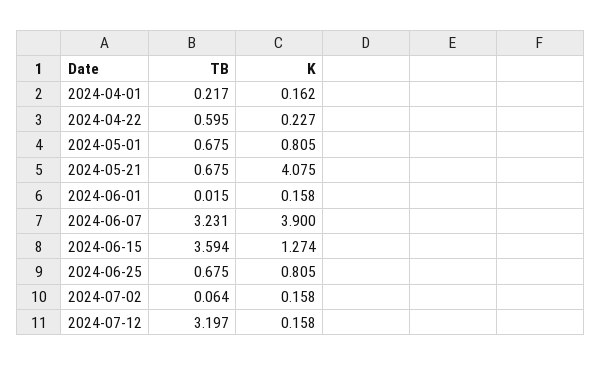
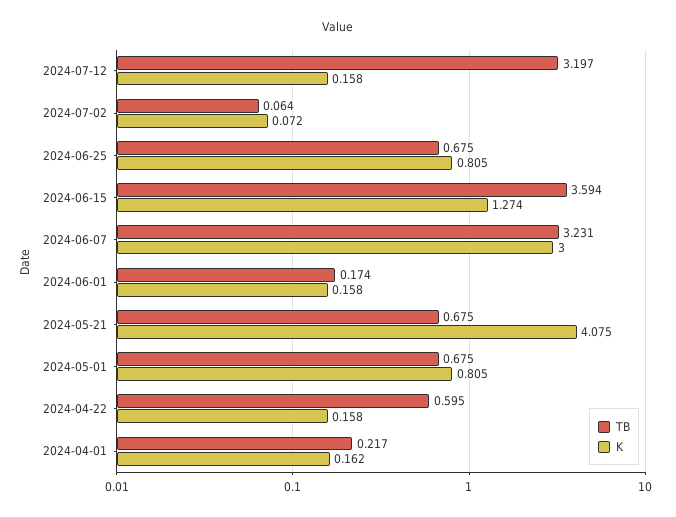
K, 2024-04-22: 0.227 -> 0.158
TB, 2024-06-01: 0.015 -> 0.174
K, 2024-06-07: 3.9 -> 3
K, 2024-07-02: 0.158 -> 0.072

